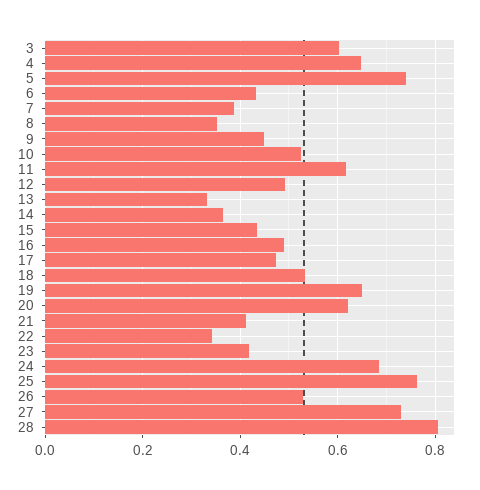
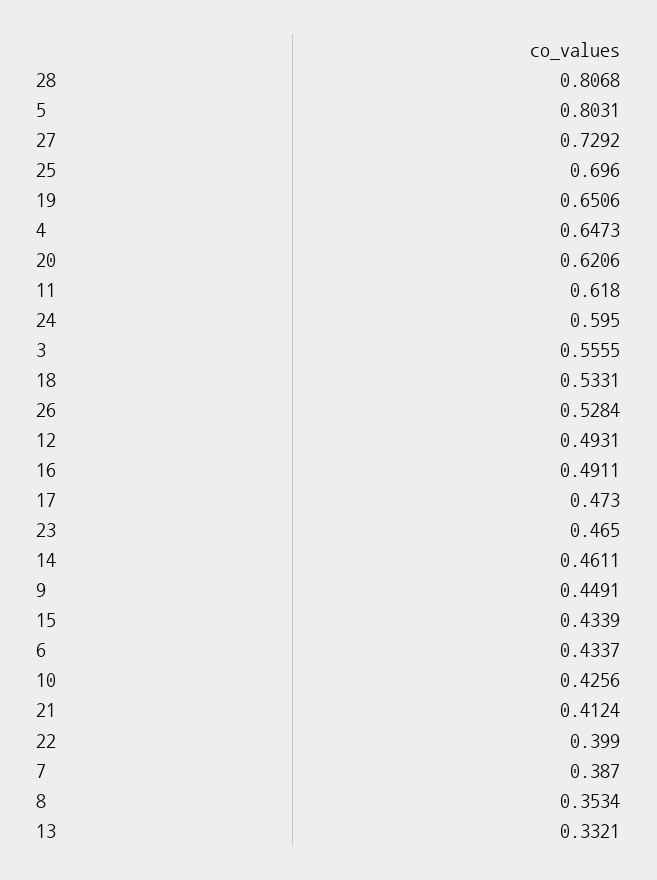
3: 0.6 -> 0.5555
5: 0.74 -> 0.8031
10: 0.52 -> 0.4256
14: 0.36 -> 0.4611
22: 0.34 -> 0.399
23: 0.42 -> 0.465
24: 0.68 -> 0.595
25: 0.76 -> 0.696

